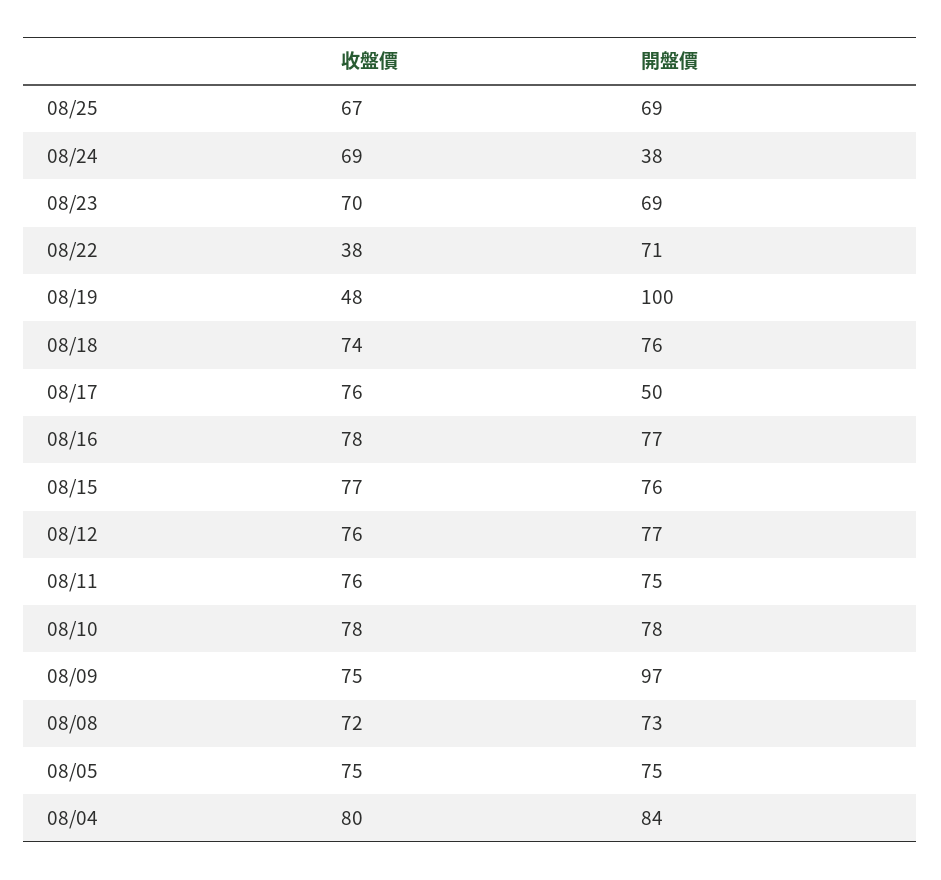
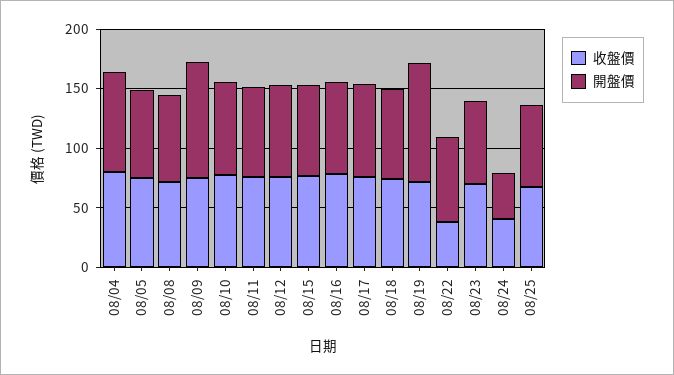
收盤價, 08/24: 69 -> 40
收盤價, 08/19: 48 -> 70
開盤價, 08/17: 50 -> 80

